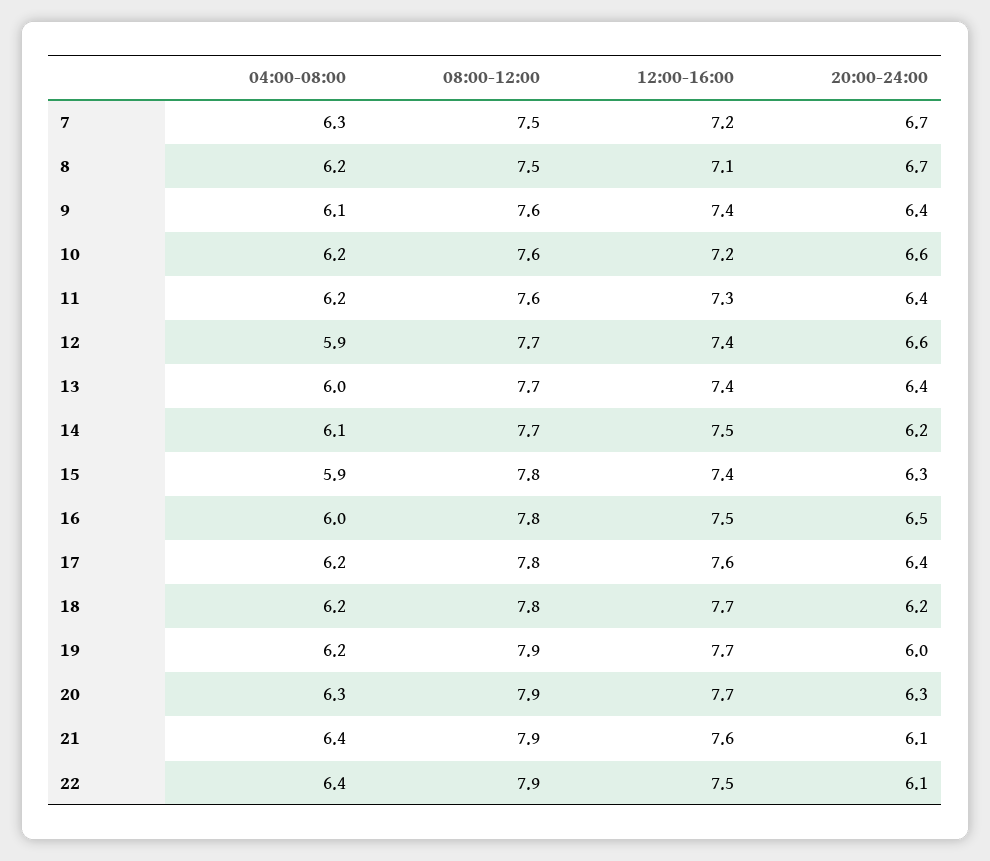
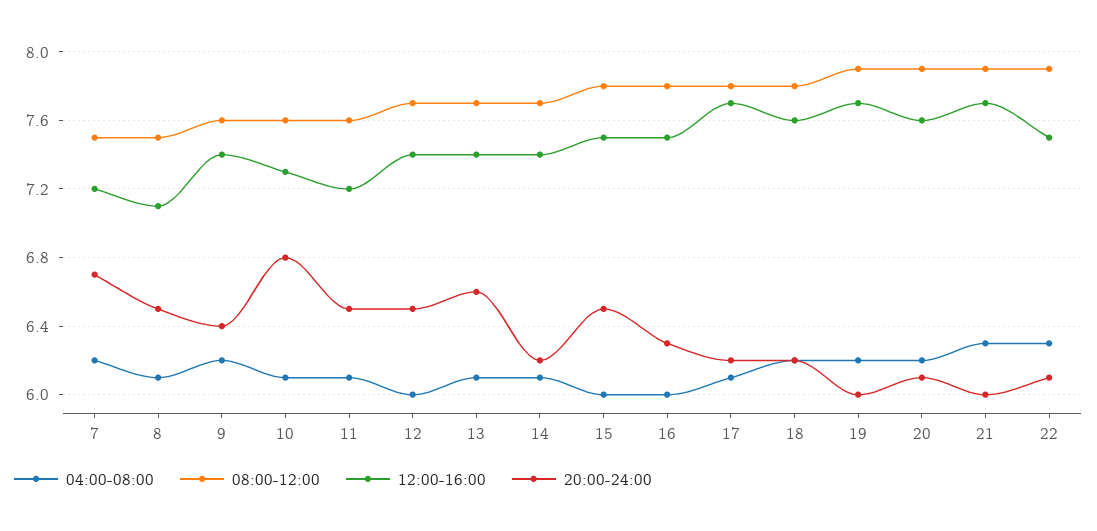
04:00-08:00, 7: 6.3 -> 6.2
04:00-08:00, 8: 6.2 -> 6.1
20:00-24:00, 8: 6.7 -> 6.5
04:00-08:00, 9: 6.1 -> 6.2
04:00-08:00, 10: 6.2 -> 6.1
12:00-16:00, 10: 7.2 -> 7.3
20:00-24:00, 10: 6.6 -> 6.8
04:00-08:00, 11: 6.2 -> 6.1
12:00-16:00, 11: 7.3 -> 7.2
20:00-24:00, 11: 6.4 -> 6.5
04:00-08:00, 12: 5.9 -> 6
20:00-24:00, 12: 6.6 -> 6.5
04:00-08:00, 13: 6 -> 6.1
20:00-24:00, 13: 6.4 -> 6.6
12:00-16:00, 14: 7.5 -> 7.4
04:00-08:00, 15: 5.9 -> 6
12:00-16:00, 15: 7.4 -> 7.5
20:00-24:00, 15: 6.3 -> 6.5
20:00-24:00, 16: 6.5 -> 6.3
04:00-08:00, 17: 6.2 -> 6.1
12:00-16:00, 17: 7.6 -> 7.7
20:00-24:00, 17: 6.4 -> 6.2
12:00-16:00, 18: 7.7 -> 7.6
04:00-08:00, 20: 6.3 -> 6.2
12:00-16:00, 20: 7.7 -> 7.6
20:00-24:00, 20: 6.3 -> 6.1
04:00-08:00, 21: 6.4 -> 6.3
12:00-16:00, 21: 7.6 -> 7.7
20:00-24:00, 21: 6.1 -> 6
04:00-08:00, 22: 6.4 -> 6.3

